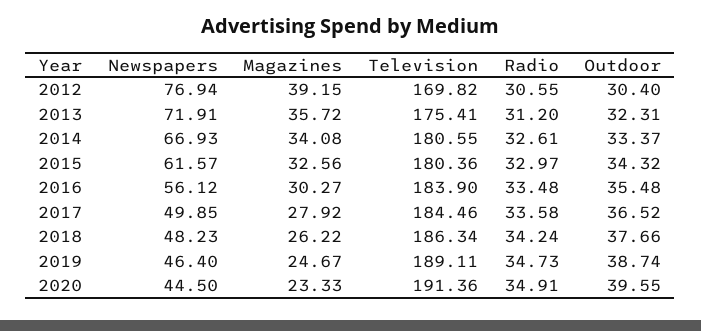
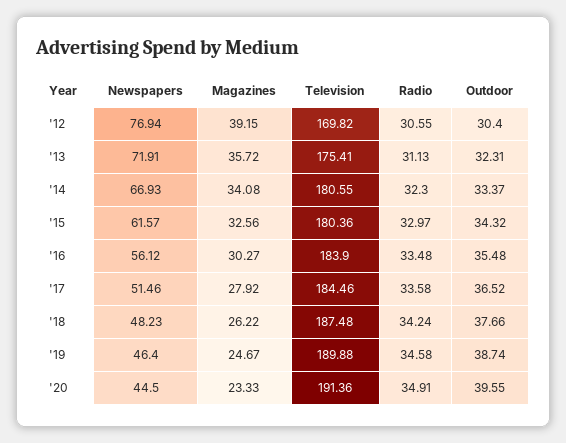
Radio, 2013: 31.2 -> 31.13
Radio, 2014: 32.61 -> 32.3
Newspapers, 2017: 49.85 -> 51.46
Television, 2018: 186.34 -> 187.48
Television, 2019: 189.11 -> 189.88
Radio, 2019: 34.73 -> 34.58

